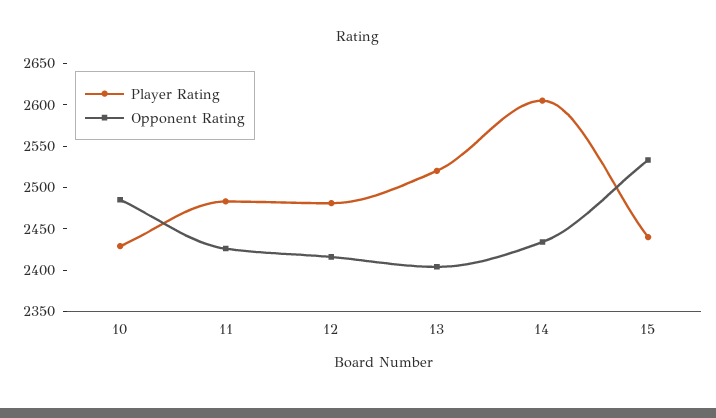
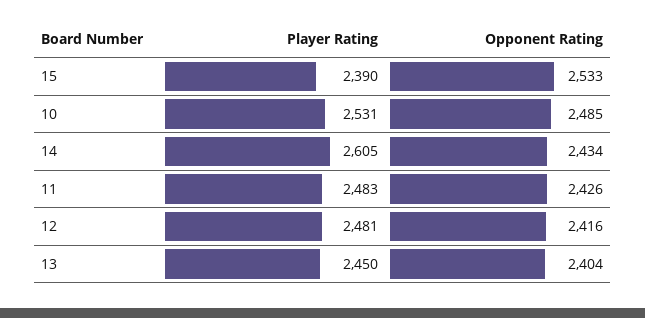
Player Rating, 10: 2430 -> 2531
Player Rating, 13: 2520 -> 2450
Player Rating, 15: 2440 -> 2390

